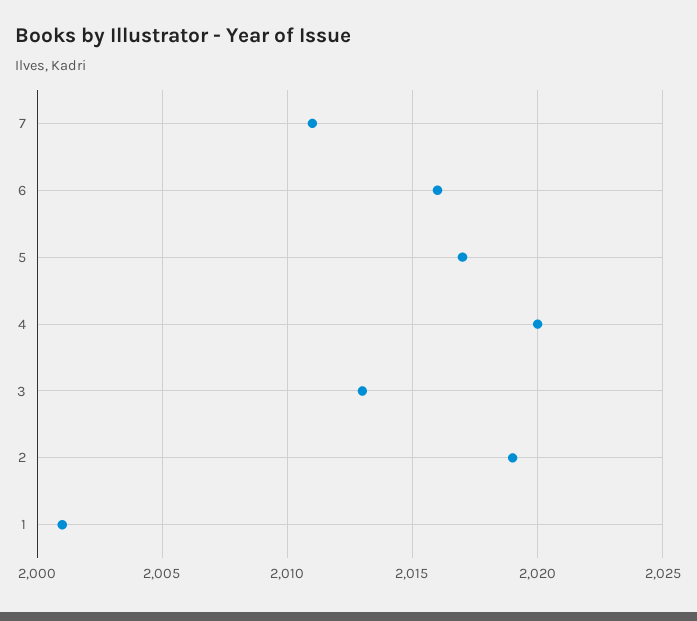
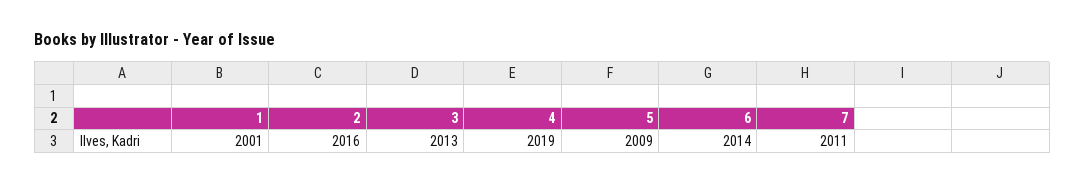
6: 2016 -> 2014
5: 2017 -> 2009
4: 2020 -> 2019
2: 2019 -> 2016

